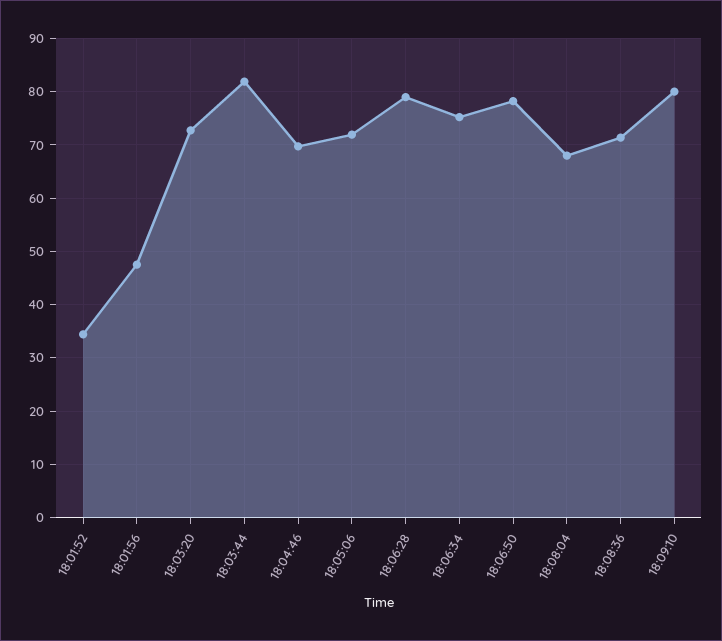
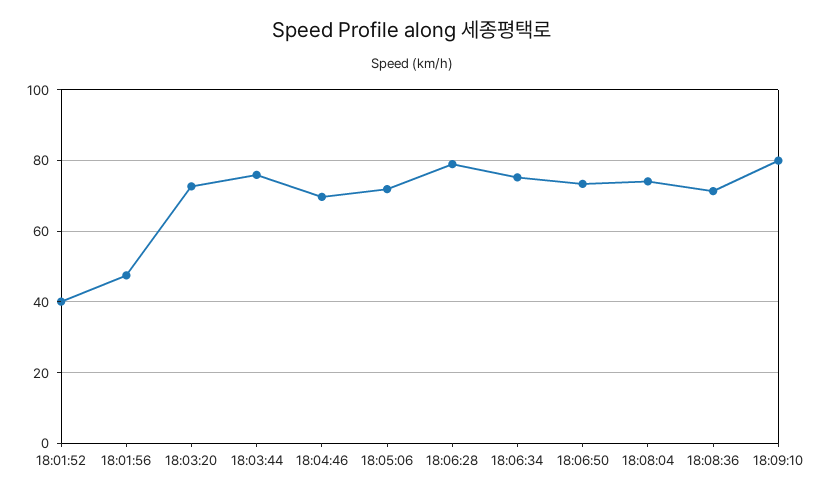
18:01:52: 34 -> 40
18:03:44: 82 -> 76
18:06:50: 78 -> 74
18:08:04: 68 -> 74

